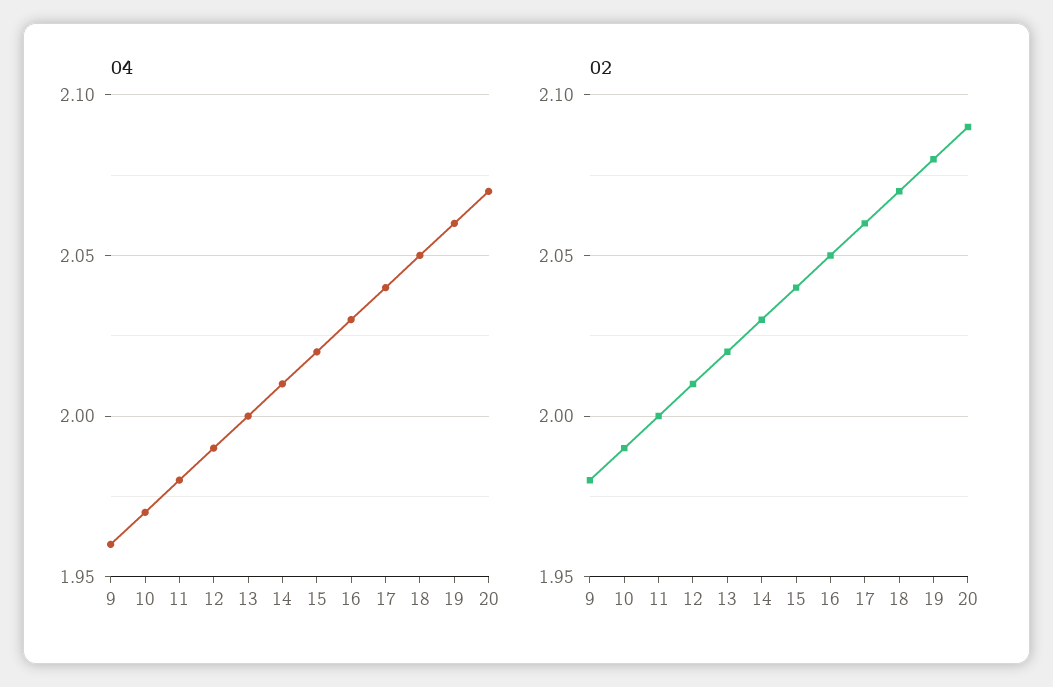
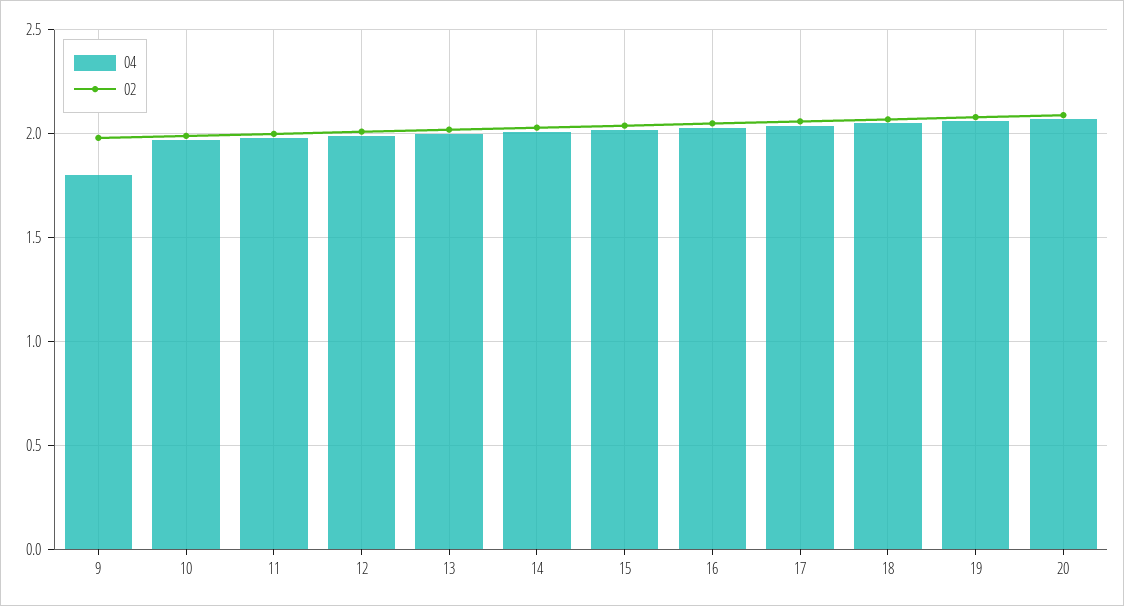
04, 9: 1.96 -> 1.8

